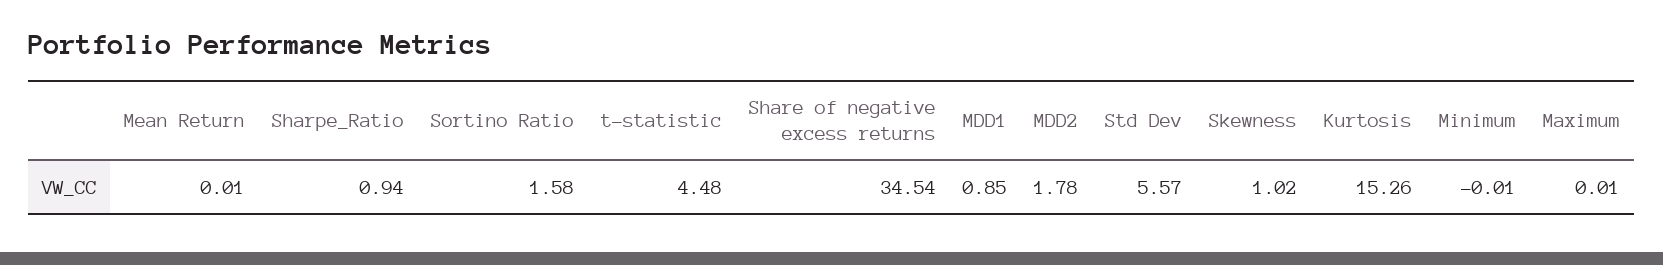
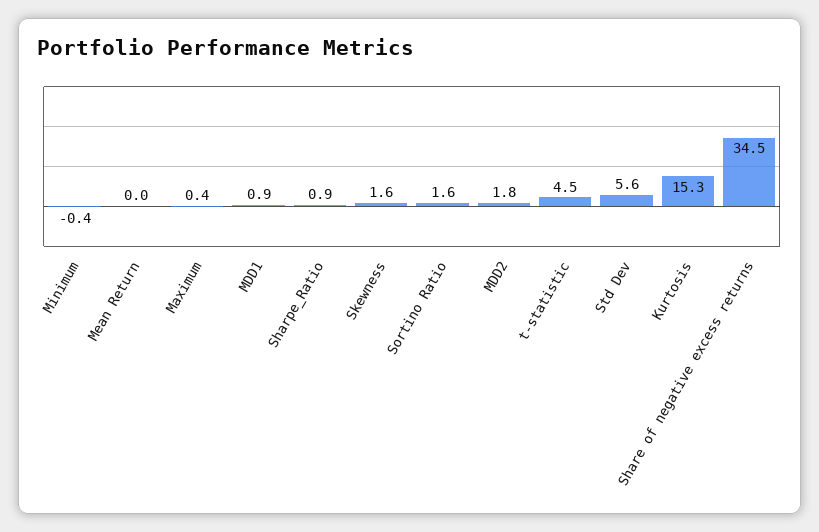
Skewness: 1.02 -> 1.6
Minimum: -0.01 -> -0.4
Maximum: 0.01 -> 0.4

